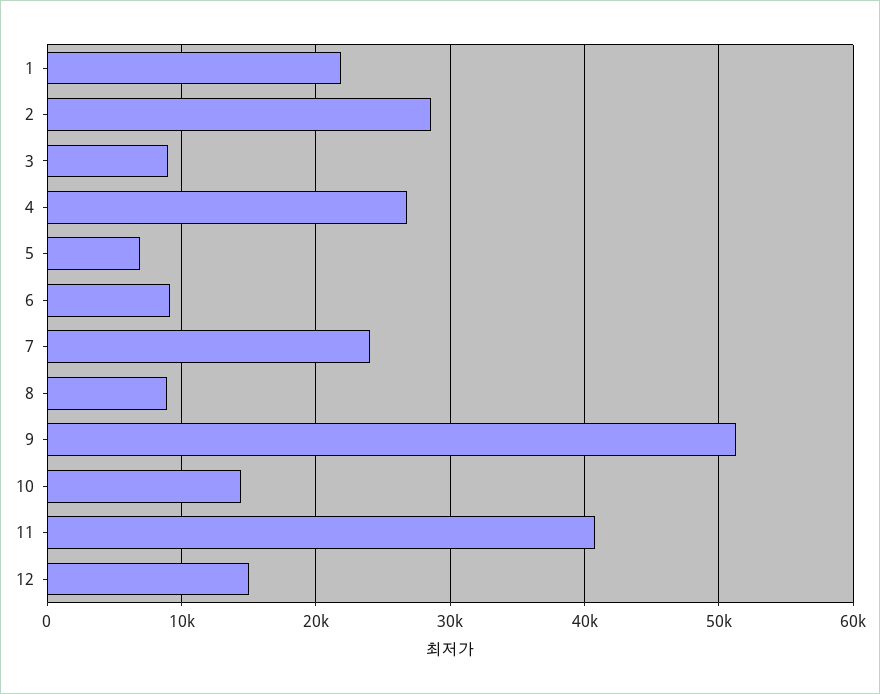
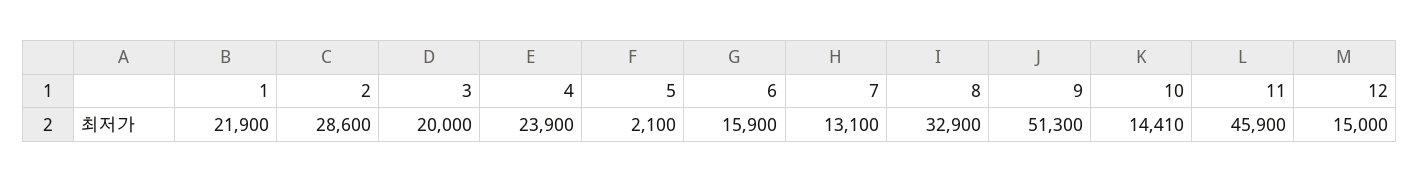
3: 9000 -> 20000
4: 27000 -> 23900
5: 7000 -> 2100
6: 9000 -> 15900
7: 24000 -> 13100
8: 9000 -> 32900
11: 41000 -> 45900

